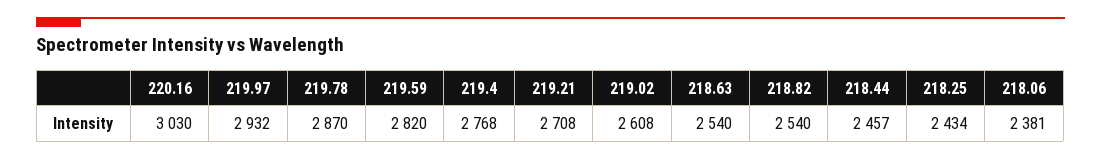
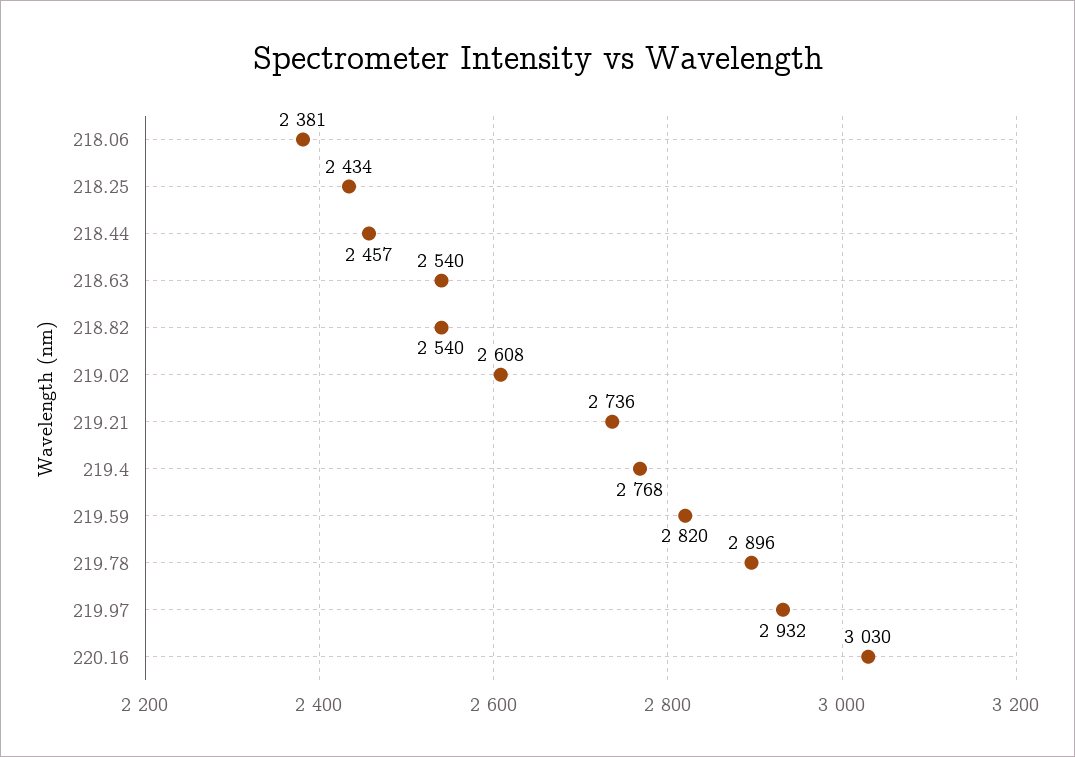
219.78: 2870 -> 2896
219.21: 2708 -> 2736

